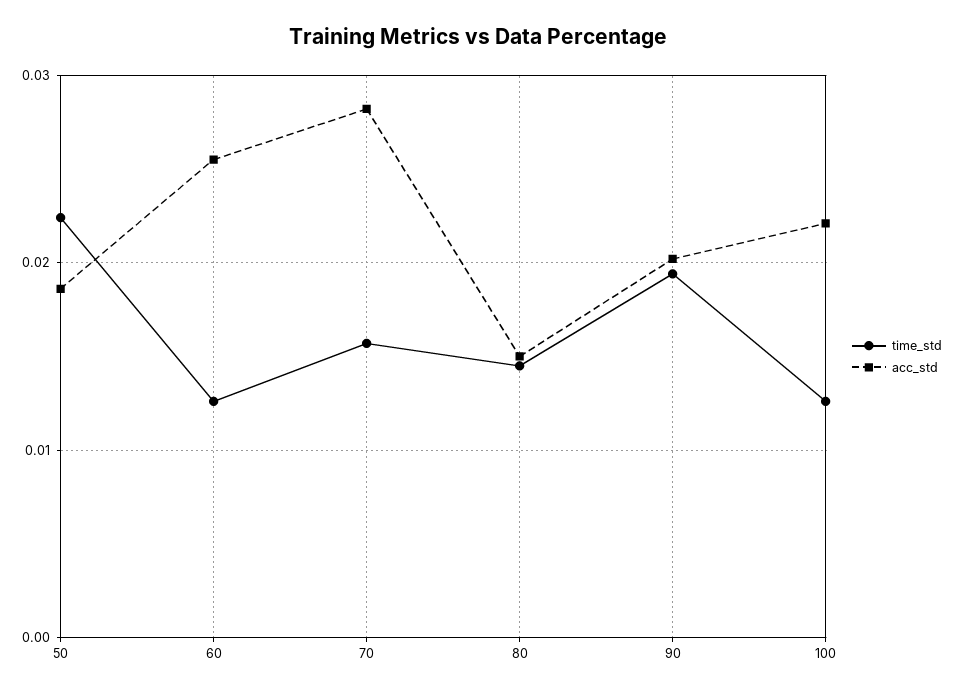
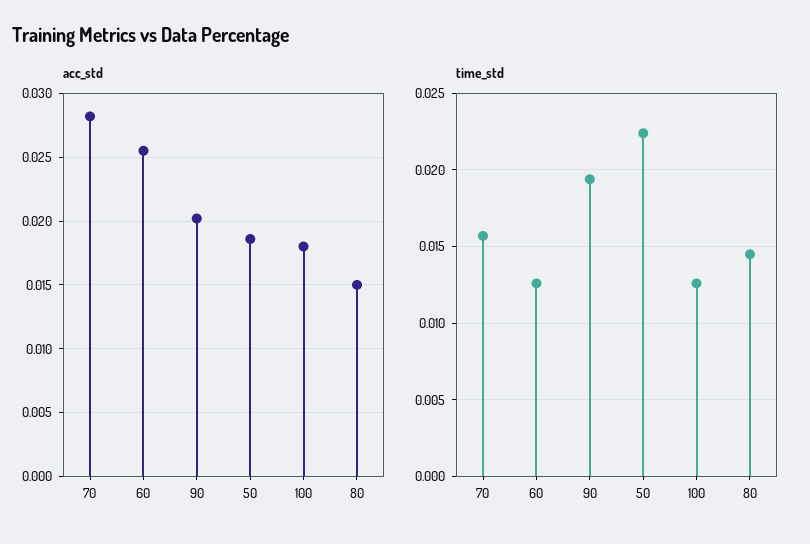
acc_std, 100: 0.022 -> 0.018

